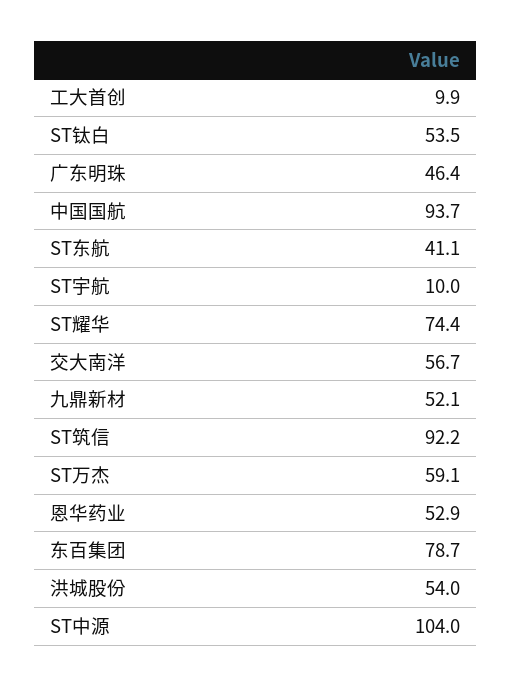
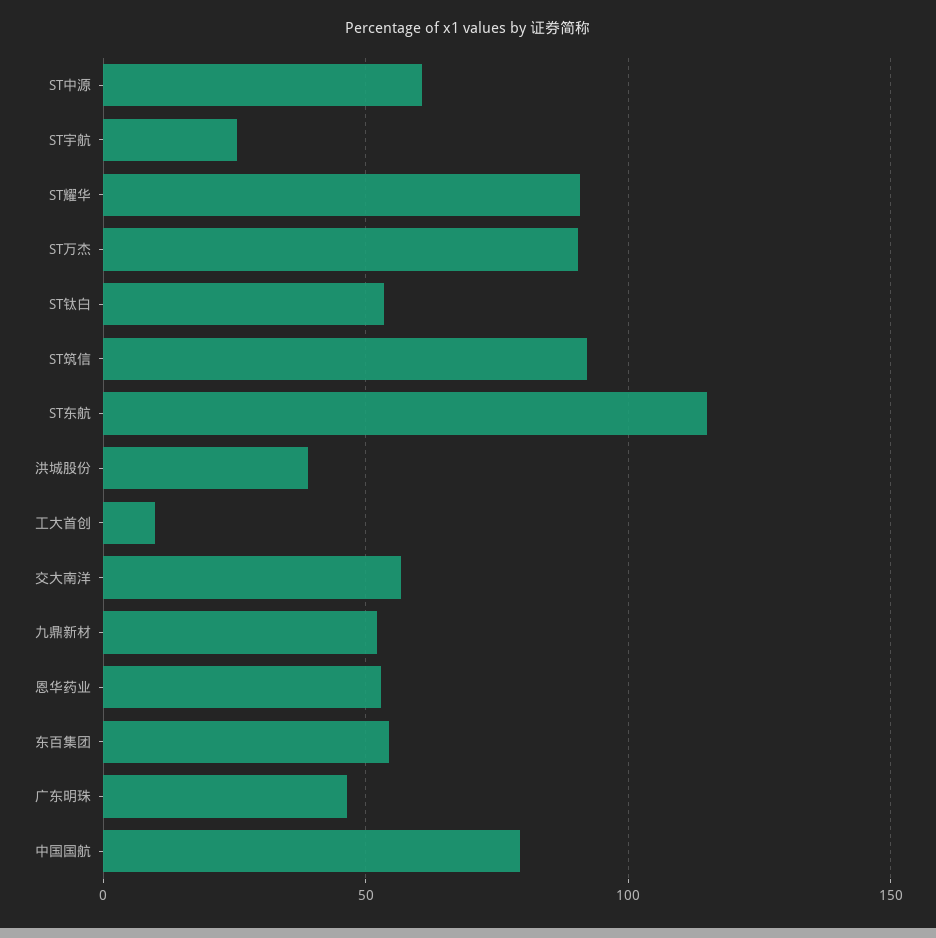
中国国航: 93.7 -> 80
ST东航: 41.1 -> 115
ST宇航: 10 -> 25
ST耀华: 74.4 -> 90
ST万杰: 59.1 -> 90
东百集团: 78.7 -> 55
洪城股份: 54 -> 40
ST中源: 104 -> 60

